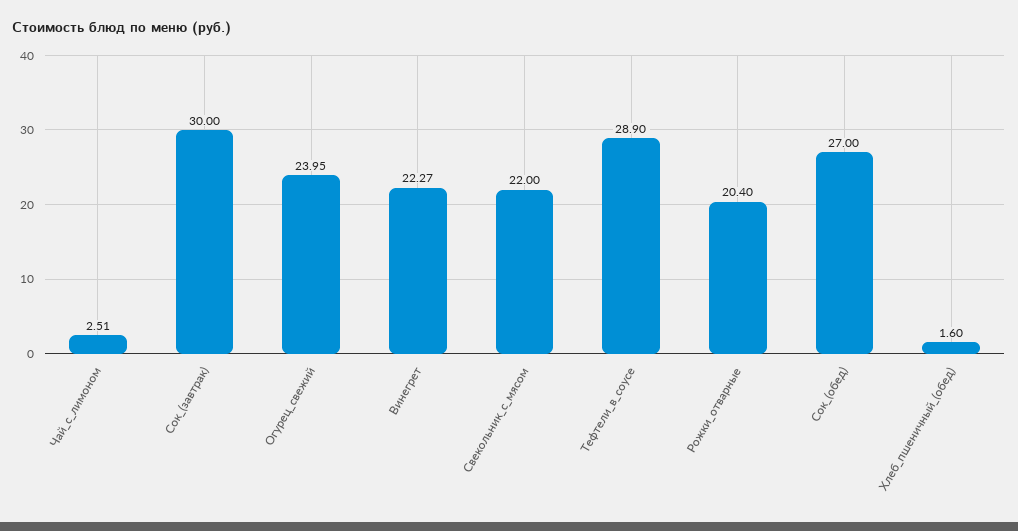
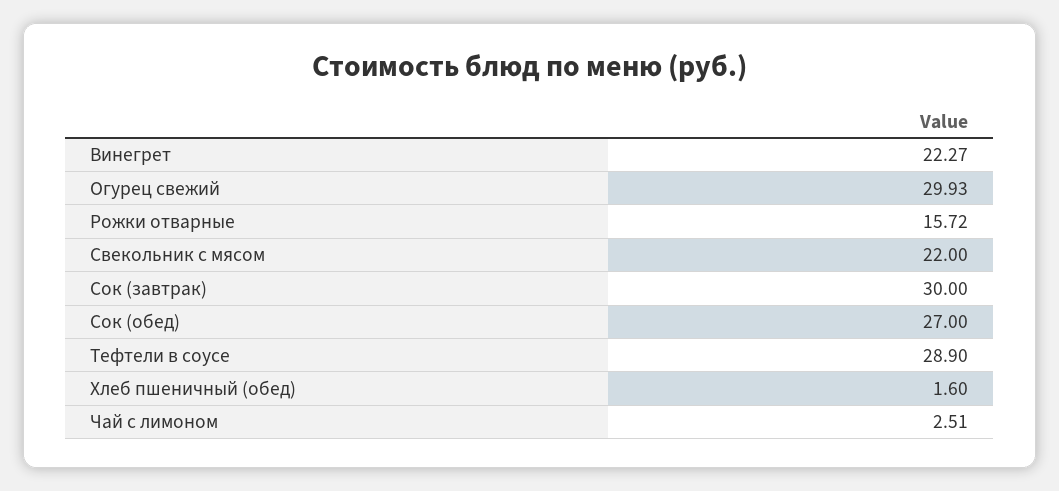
Огурец_свежий: 23.95 -> 29.93
Рожки_отварные: 20.4 -> 15.72

